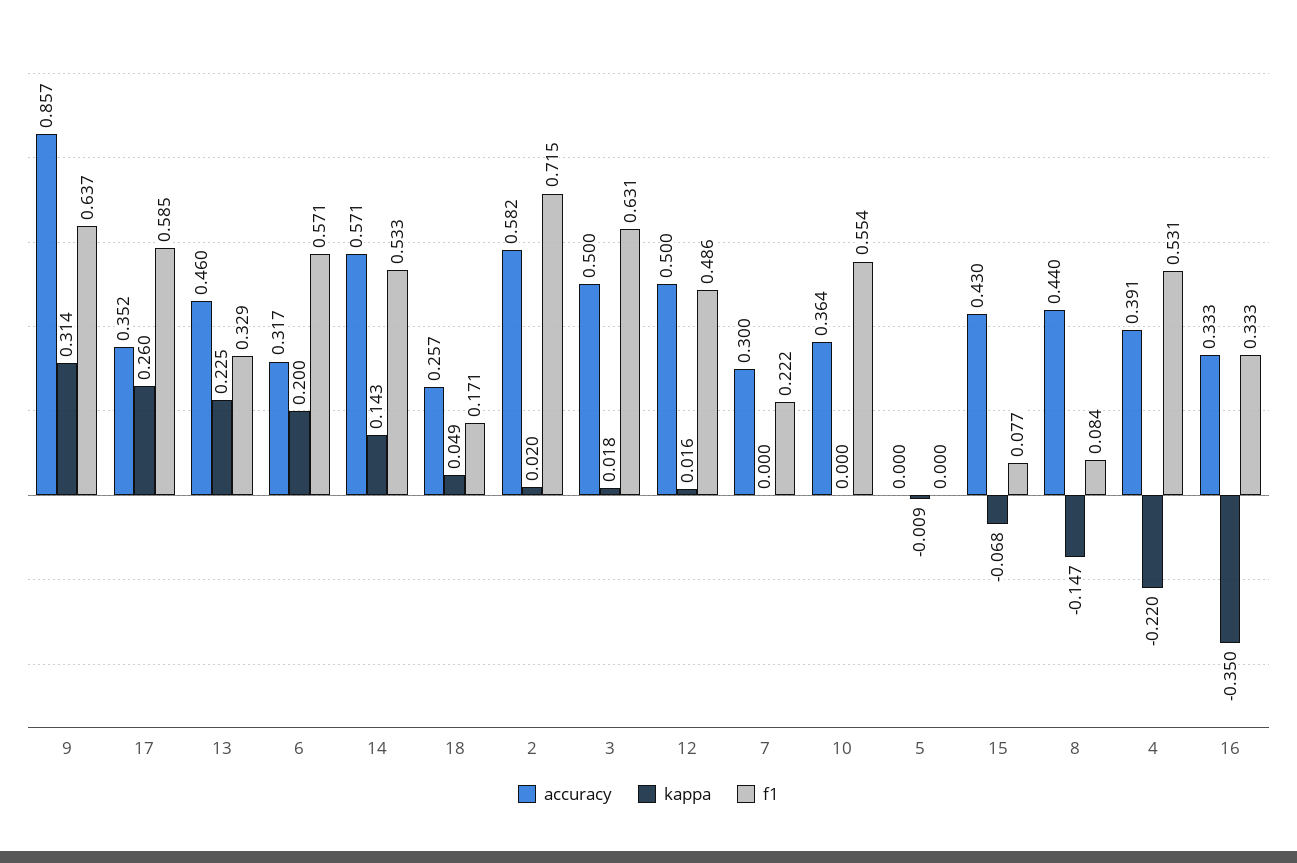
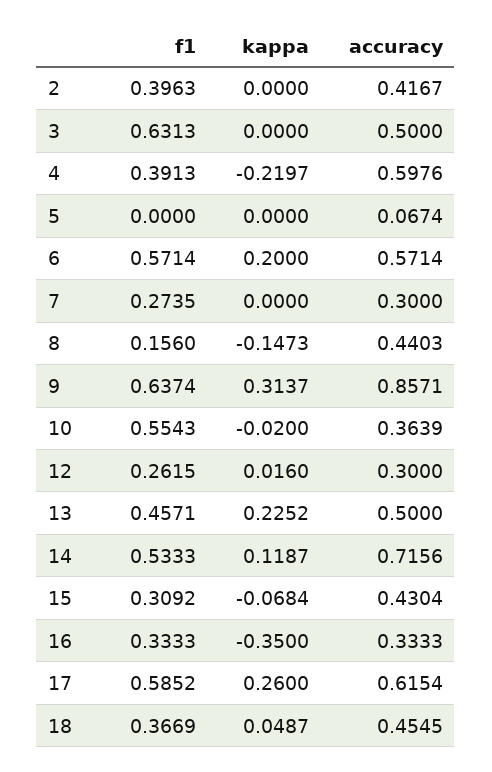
accuracy, 17: 0.352 -> 0.6154
accuracy, 13: 0.46 -> 0.5
f1, 13: 0.329 -> 0.4571
accuracy, 6: 0.317 -> 0.5714
accuracy, 14: 0.571 -> 0.7156
kappa, 14: 0.143 -> 0.1187
accuracy, 18: 0.257 -> 0.4545
f1, 18: 0.171 -> 0.3669
accuracy, 2: 0.582 -> 0.4167
kappa, 2: 0.02 -> 0
f1, 2: 0.715 -> 0.3963
kappa, 3: 0.018 -> 0
accuracy, 12: 0.5 -> 0.3
f1, 12: 0.486 -> 0.2615
f1, 7: 0.222 -> 0.2735
kappa, 10: 0 -> -0.02
accuracy, 5: 0 -> 0.0674
kappa, 5: -0.009 -> 0
f1, 15: 0.077 -> 0.3092
f1, 8: 0.084 -> 0.156
accuracy, 4: 0.391 -> 0.5976
f1, 4: 0.531 -> 0.3913

